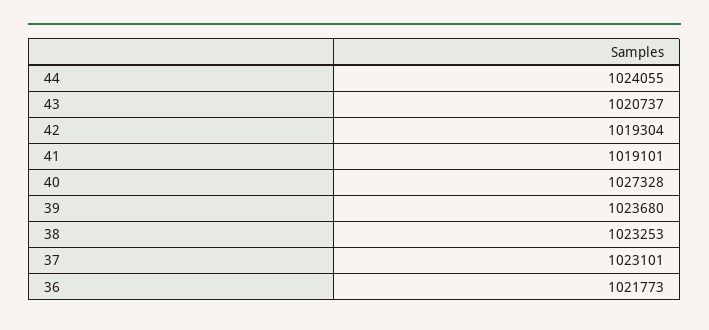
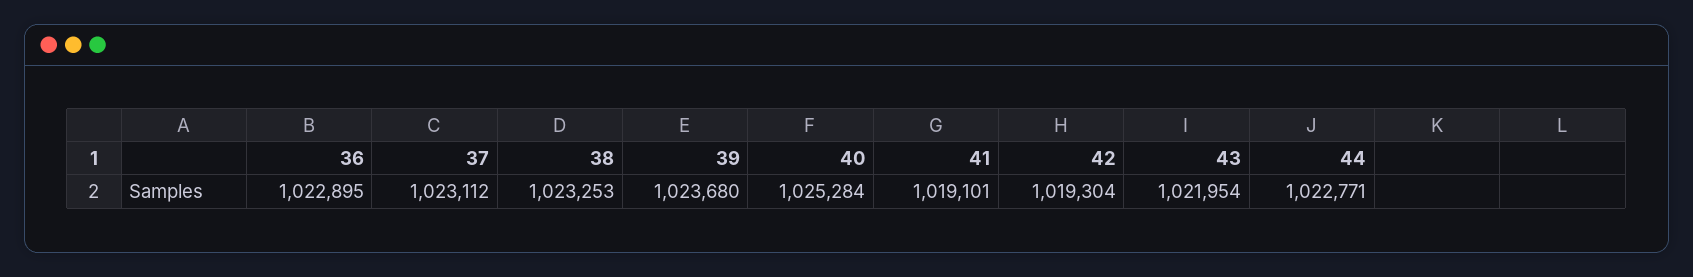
44: 1024055 -> 1022771
43: 1020737 -> 1021954
40: 1027328 -> 1025284
37: 1023101 -> 1023112
36: 1021773 -> 1022895

